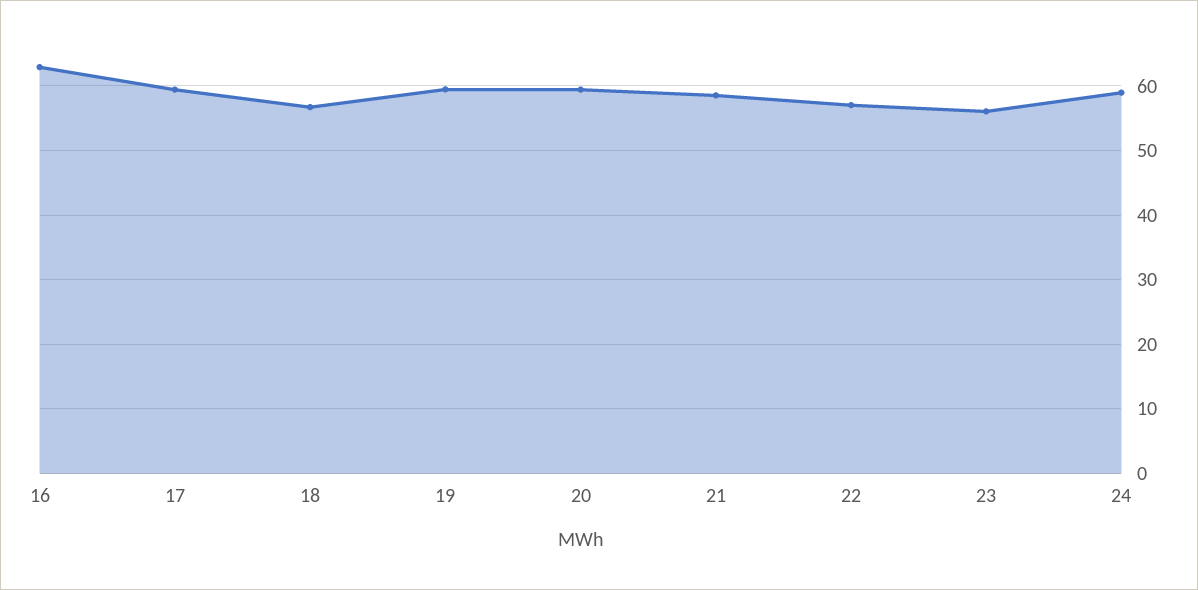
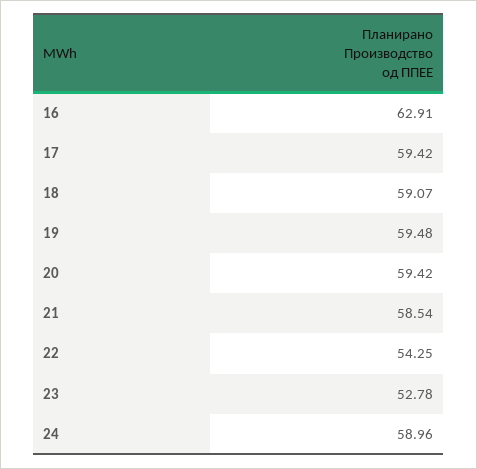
18: 57 -> 59.07
22: 57 -> 54.25
23: 56 -> 52.78

